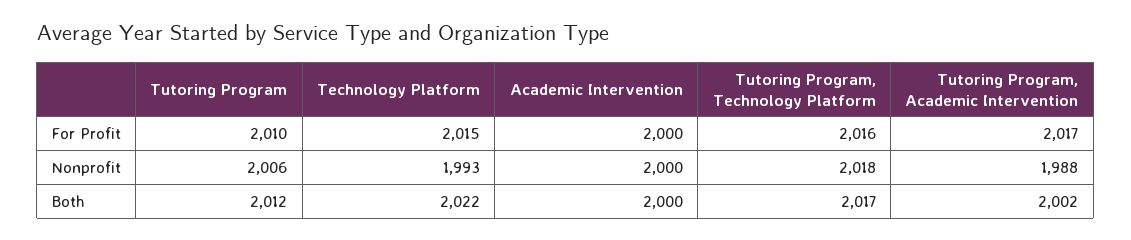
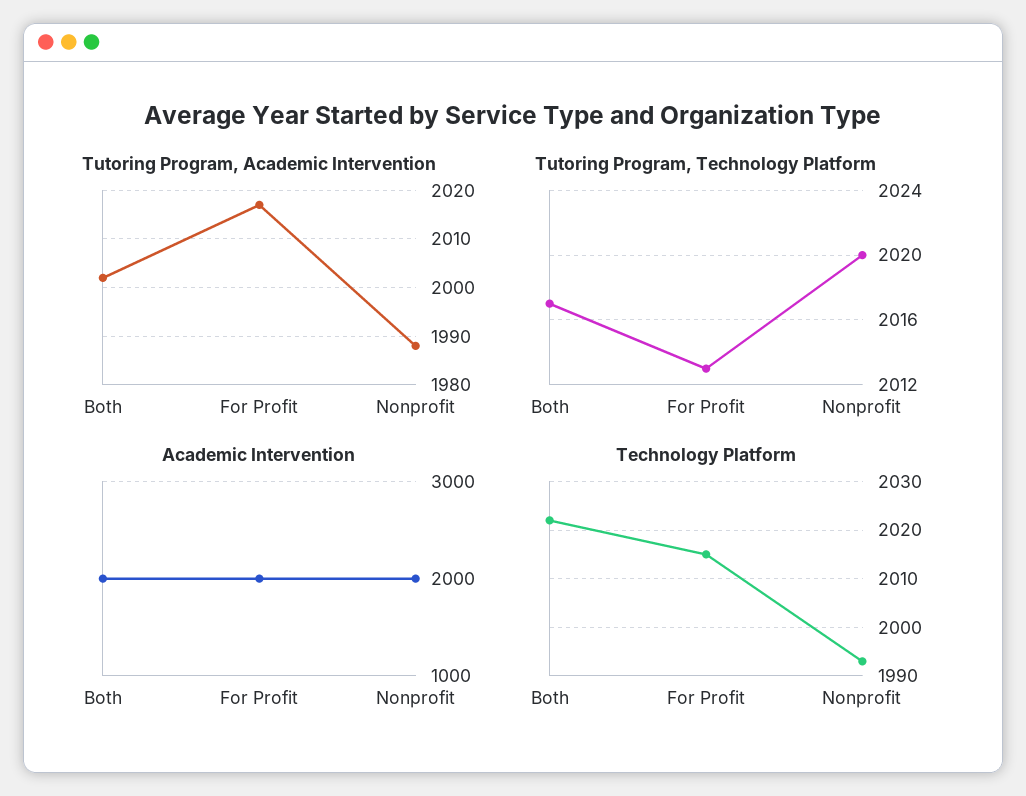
Tutoring Program, For Profit: 2010 -> none
Tutoring Program, Technology Platform, For Profit: 2016 -> 2013
Tutoring Program, Nonprofit: 2006 -> none
Tutoring Program, Technology Platform, Nonprofit: 2018 -> 2020
Tutoring Program, Both: 2012 -> none

